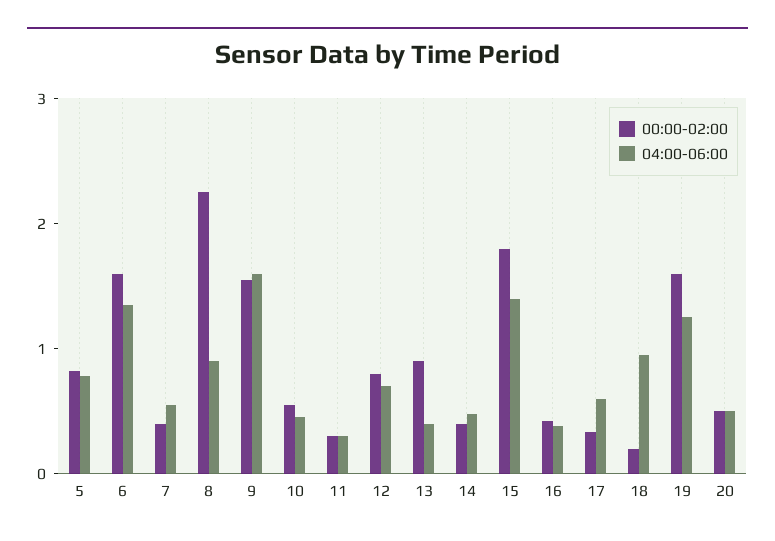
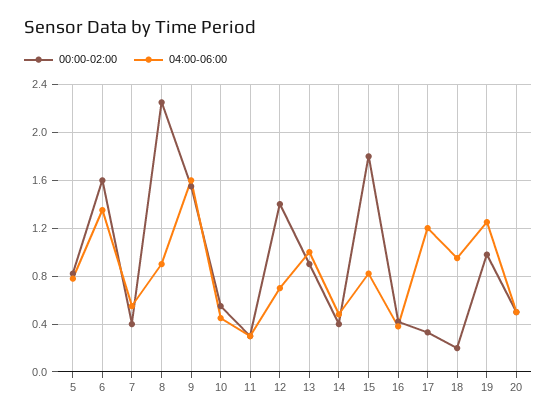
00:00-02:00, 12: 0.8 -> 1.4
04:00-06:00, 13: 0.4 -> 1
04:00-06:00, 15: 1.4 -> 0.8
04:00-06:00, 17: 0.6 -> 1.2
00:00-02:00, 19: 1.6 -> 1

